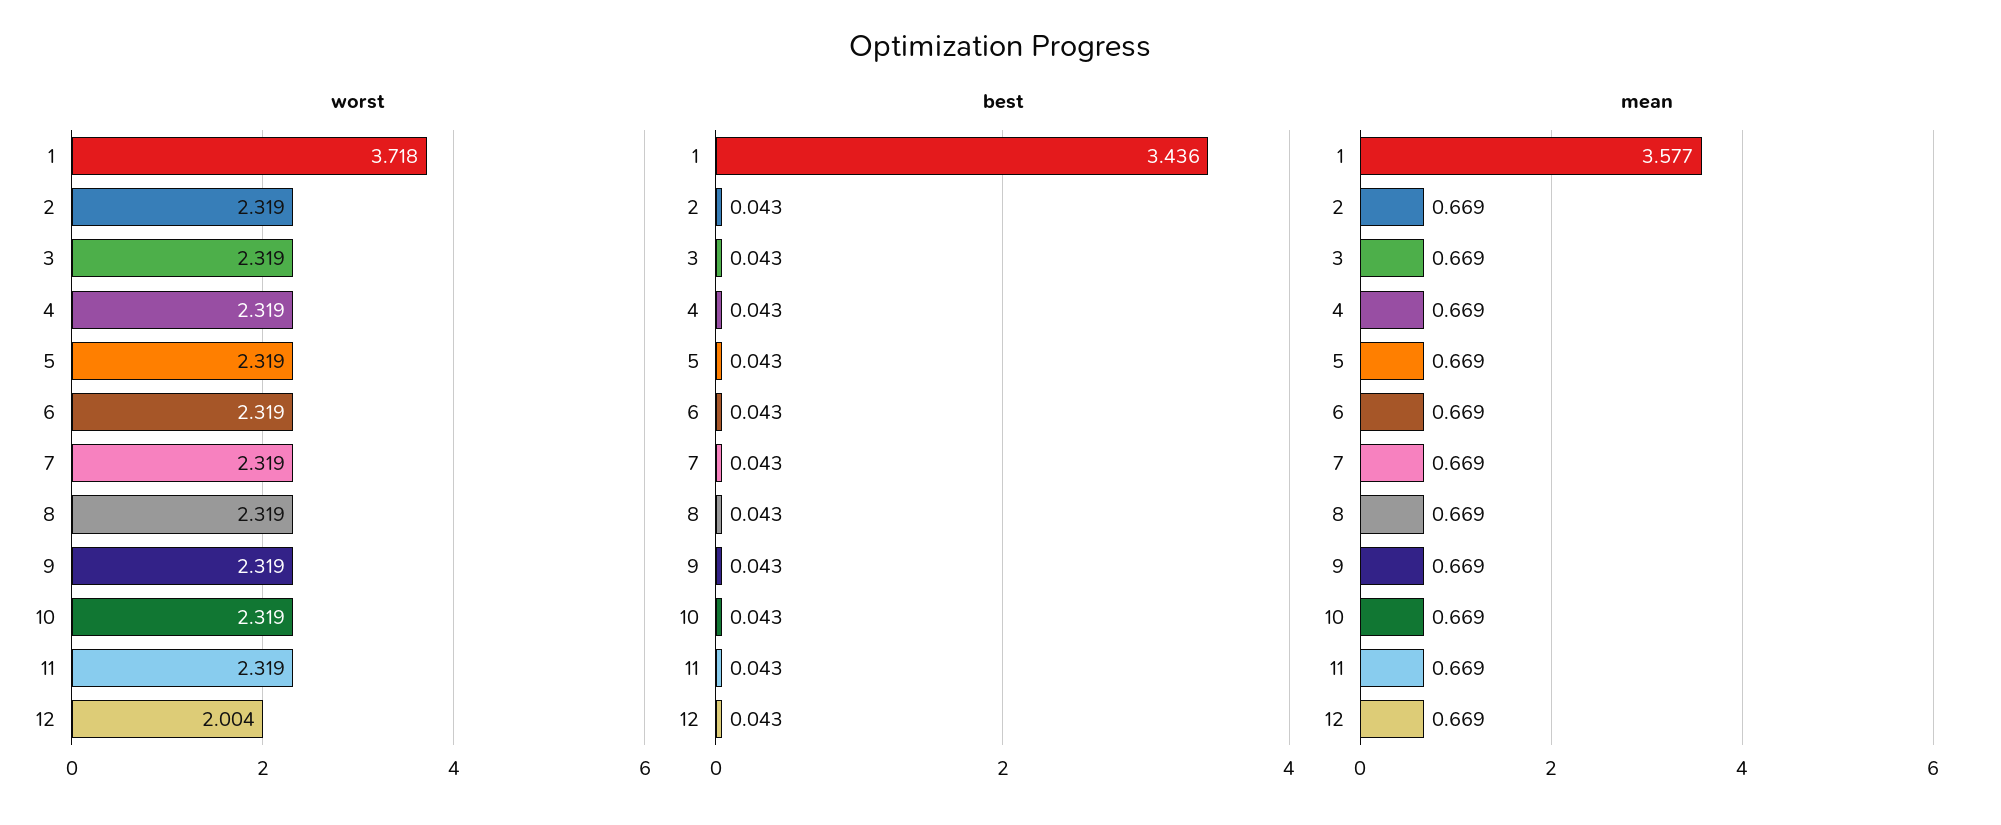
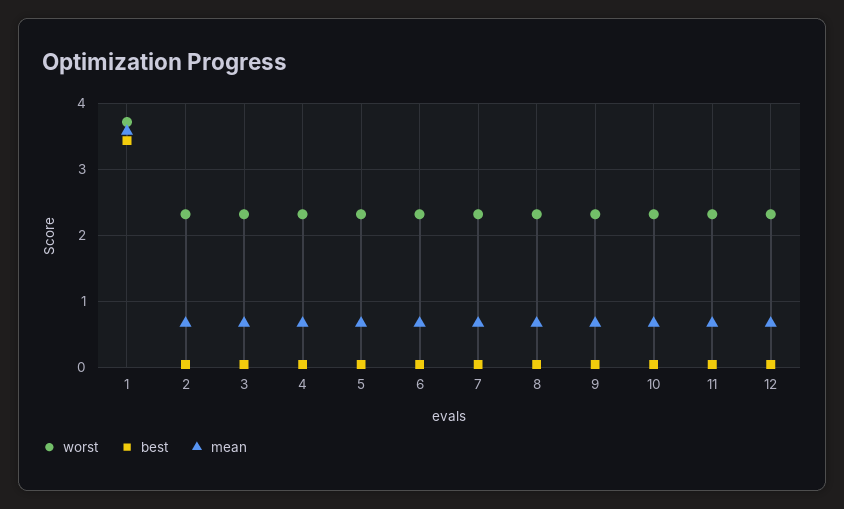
worst, 12: 2.004 -> 2.3

